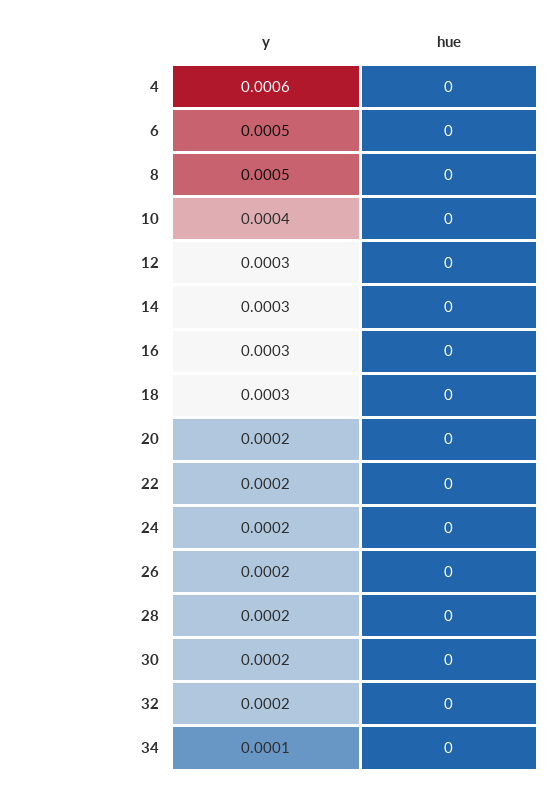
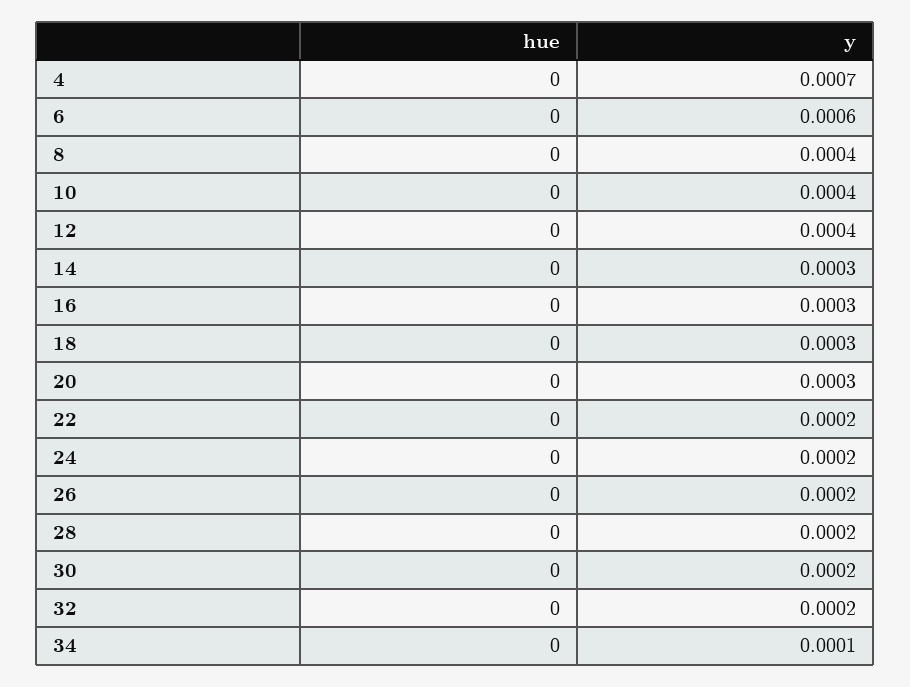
y, 4: 0.0006 -> 0.0007
y, 6: 0.0005 -> 0.0006
y, 8: 0.0005 -> 0.0004
y, 12: 0.0003 -> 0.0004
y, 20: 0.0002 -> 0.0003

